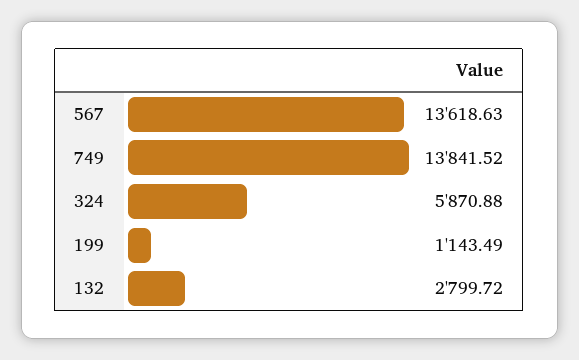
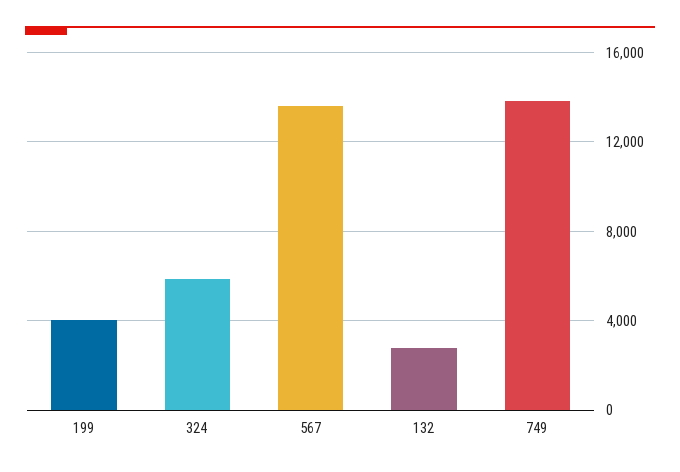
199: 1143.49 -> 4000

